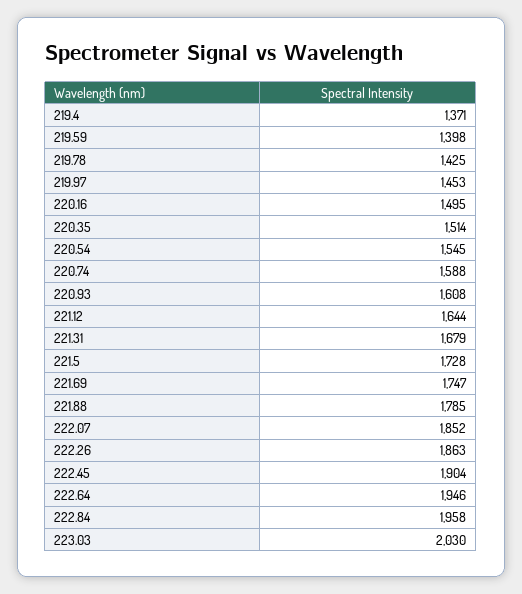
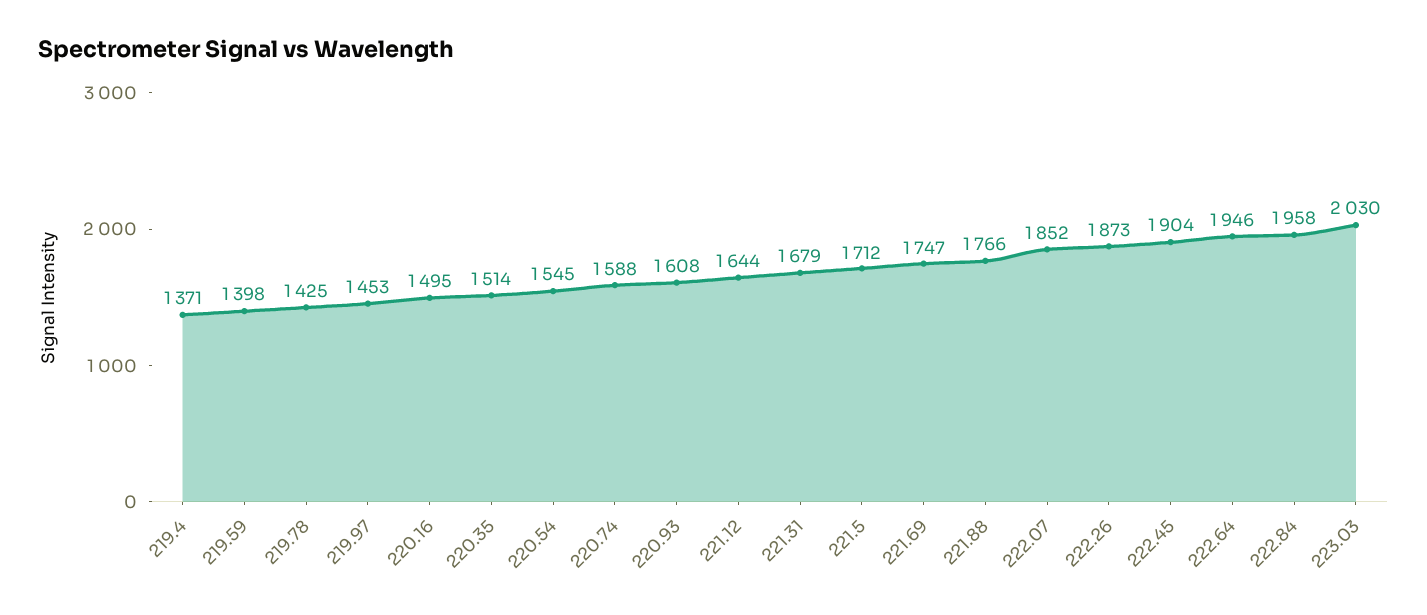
221.5: 1728 -> 1712
221.88: 1785 -> 1766
222.26: 1863 -> 1873

